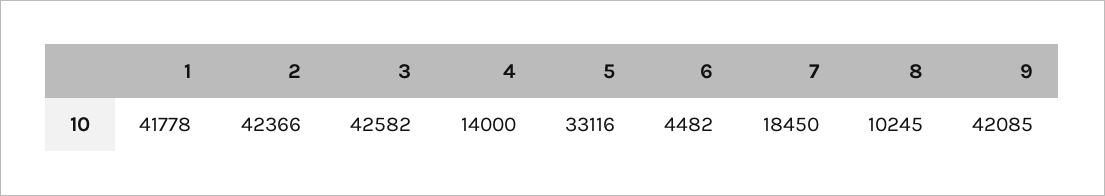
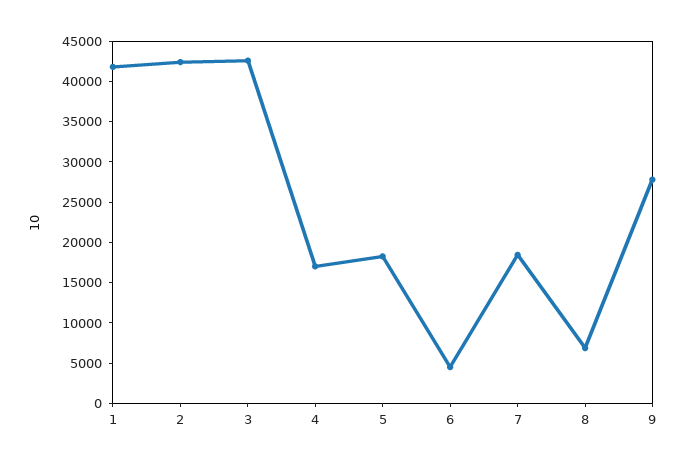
4: 14000 -> 17000
5: 33116 -> 18000
8: 10245 -> 7000
9: 42085 -> 28000

